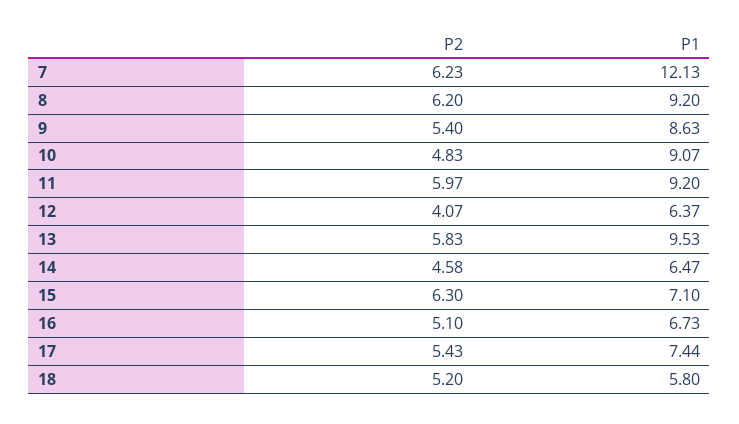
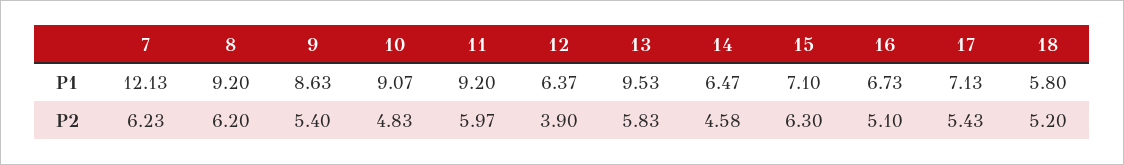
P2, 12: 4.07 -> 3.9
P1, 17: 7.44 -> 7.13

